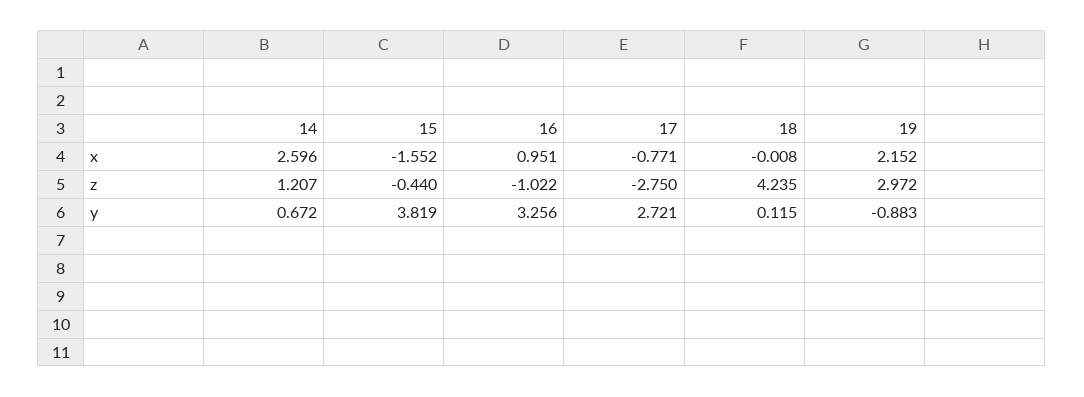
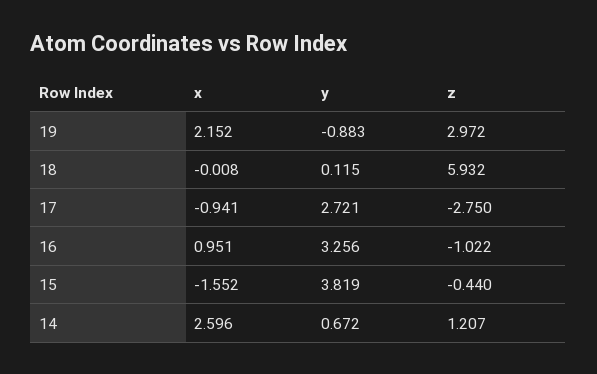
17, x: -0.771 -> -0.941
18, z: 4.235 -> 5.932

